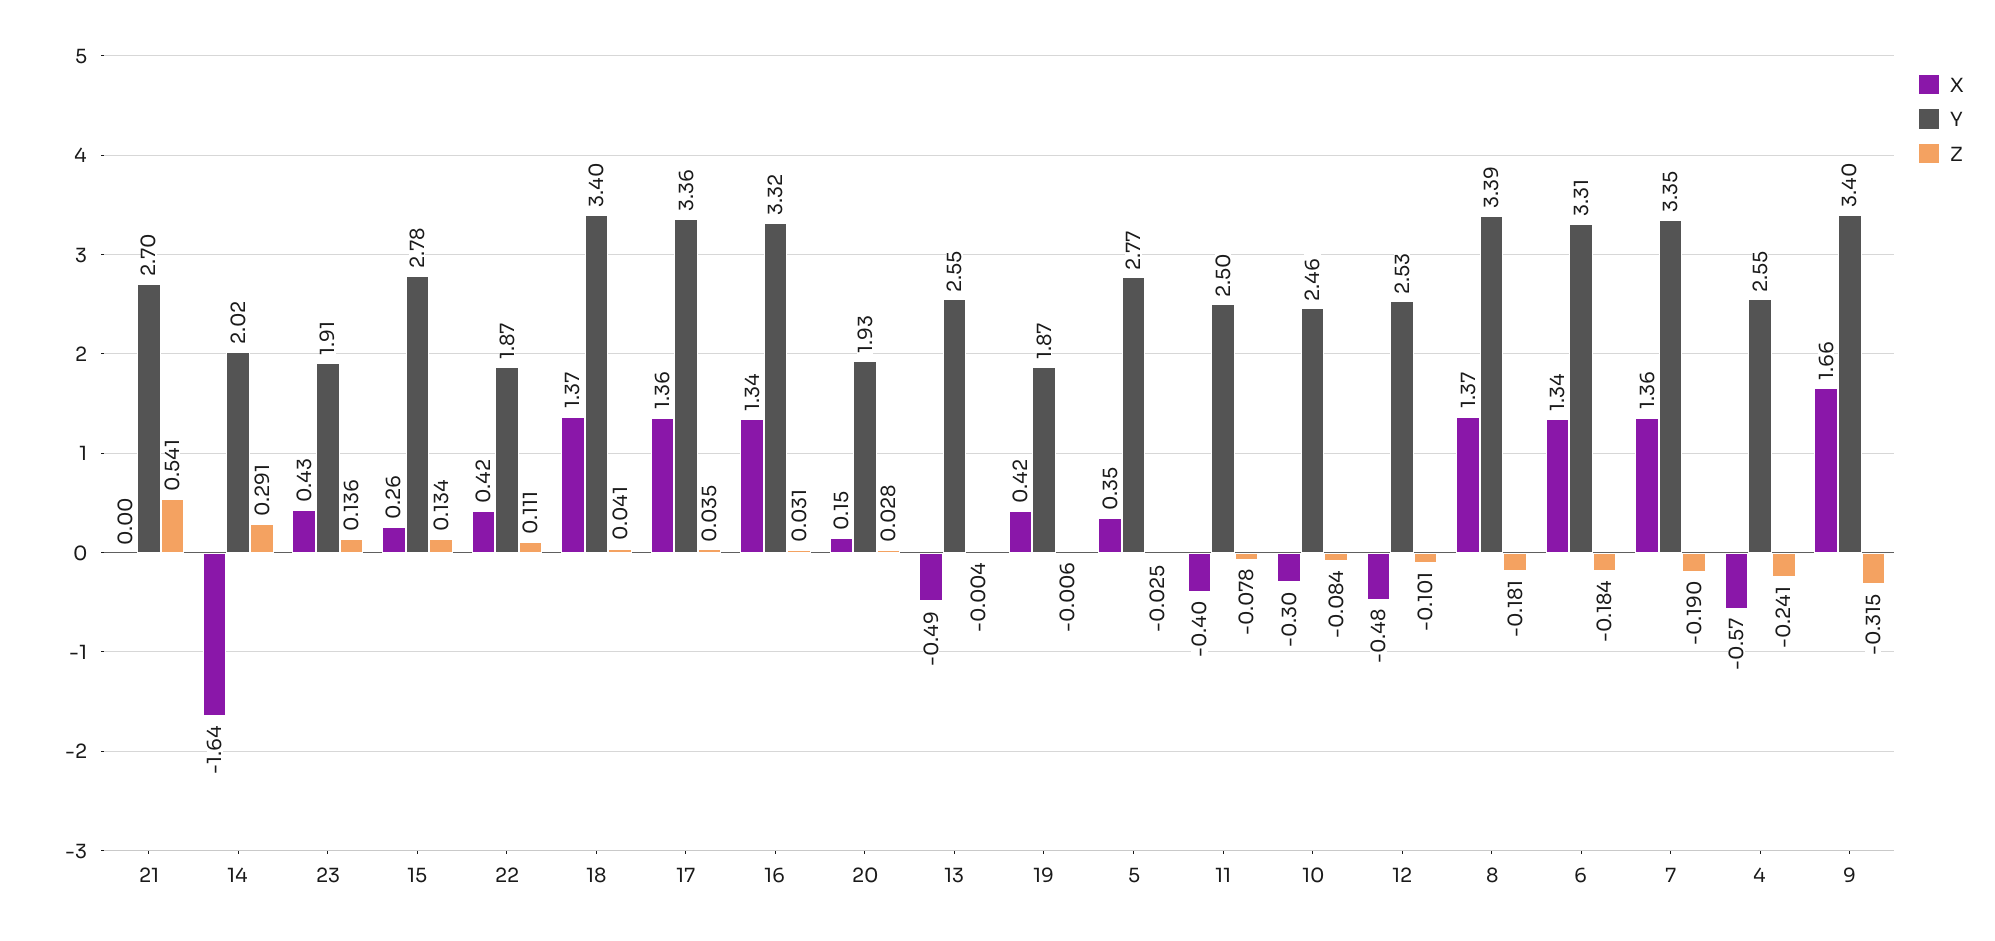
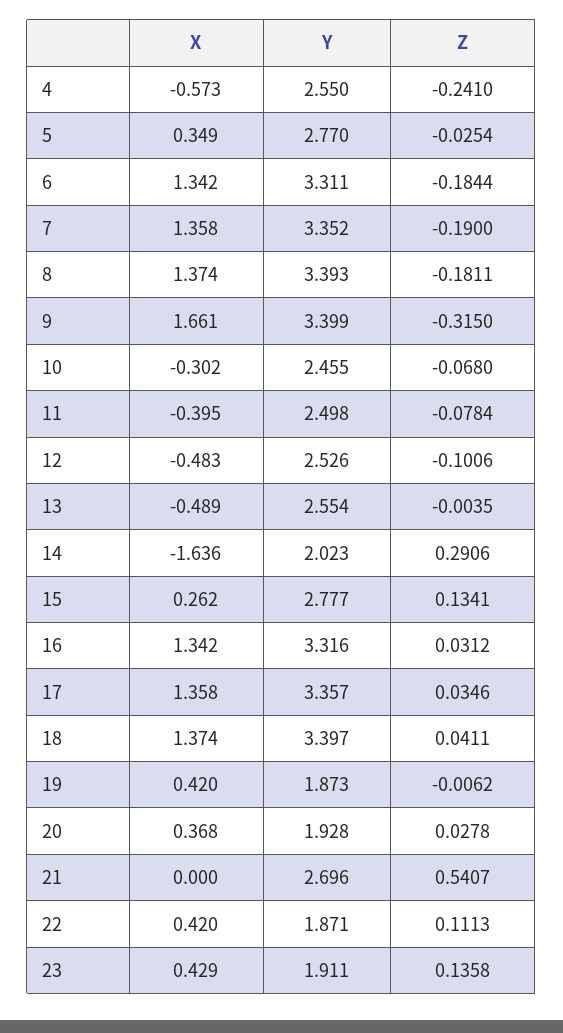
X, 20: 0.15 -> 0.368
Z, 10: -0.084 -> -0.068

